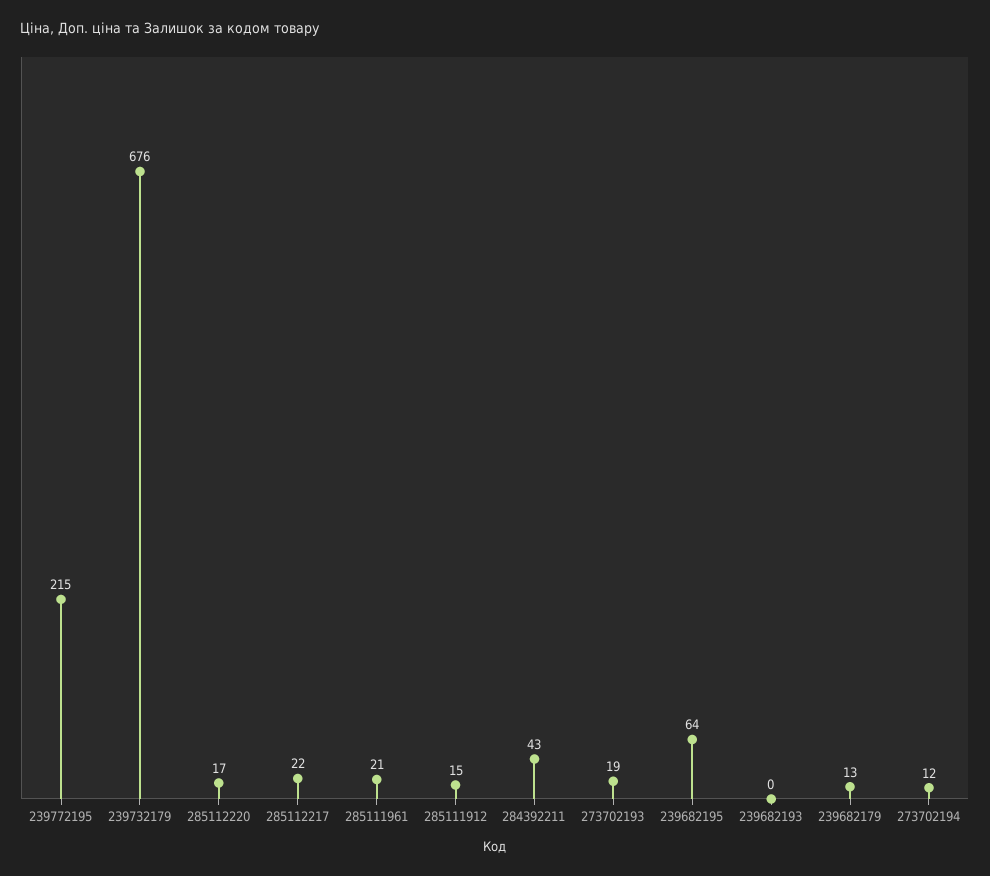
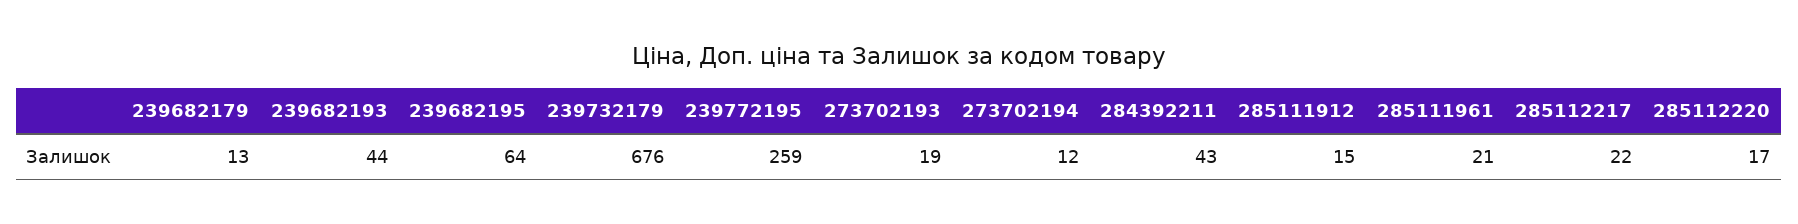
239772195: 215 -> 259
239682193: 0 -> 44

